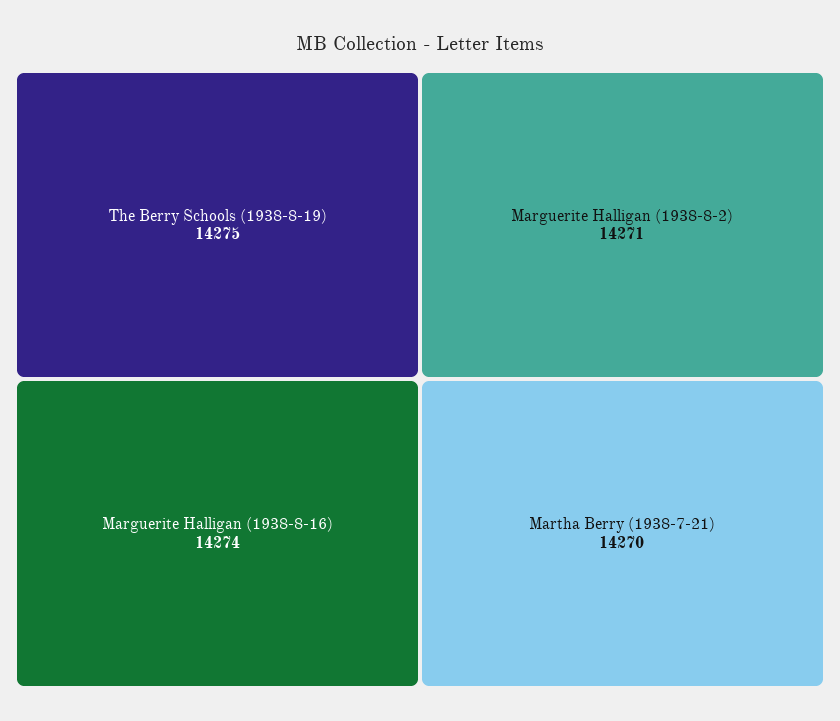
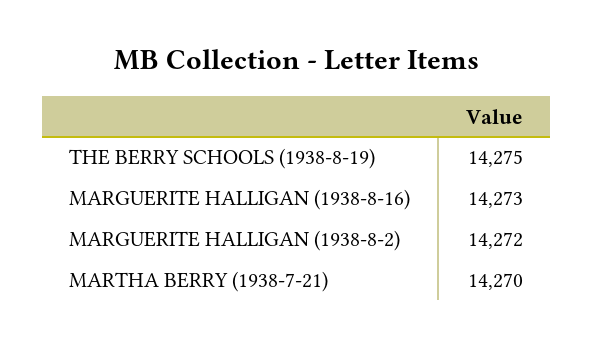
Marguerite Halligan (1938-8-16): 14274 -> 14273
Marguerite Halligan (1938-8-2): 14271 -> 14272

